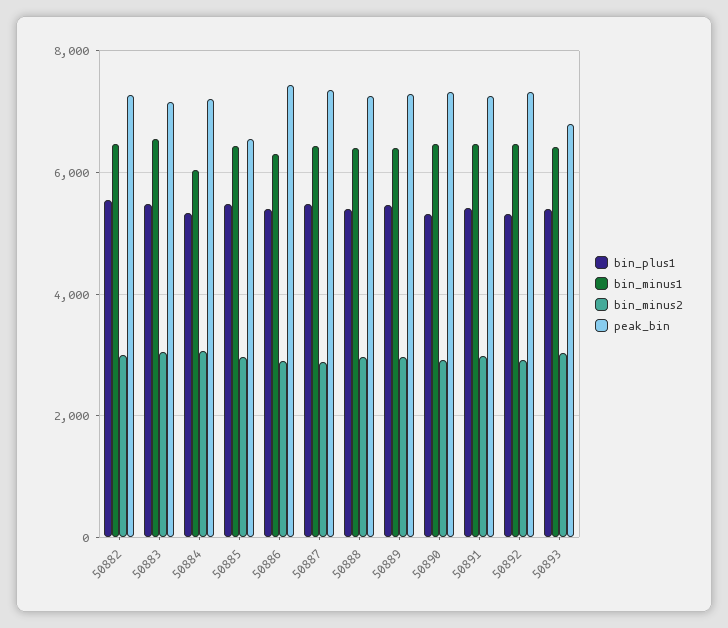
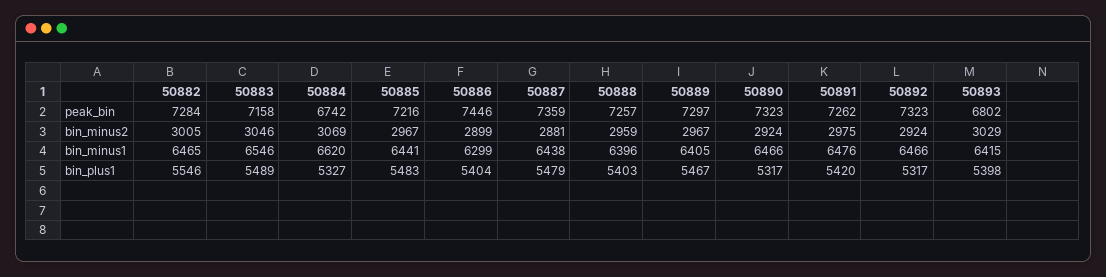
bin_minus1, 50884: 6000 -> 6620
peak_bin, 50884: 7200 -> 6742
peak_bin, 50885: 6600 -> 7216

